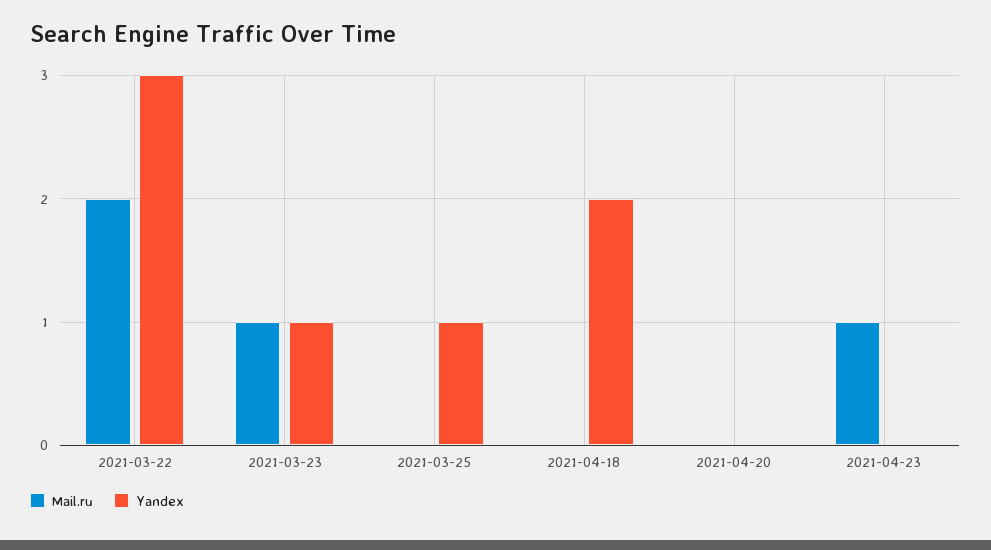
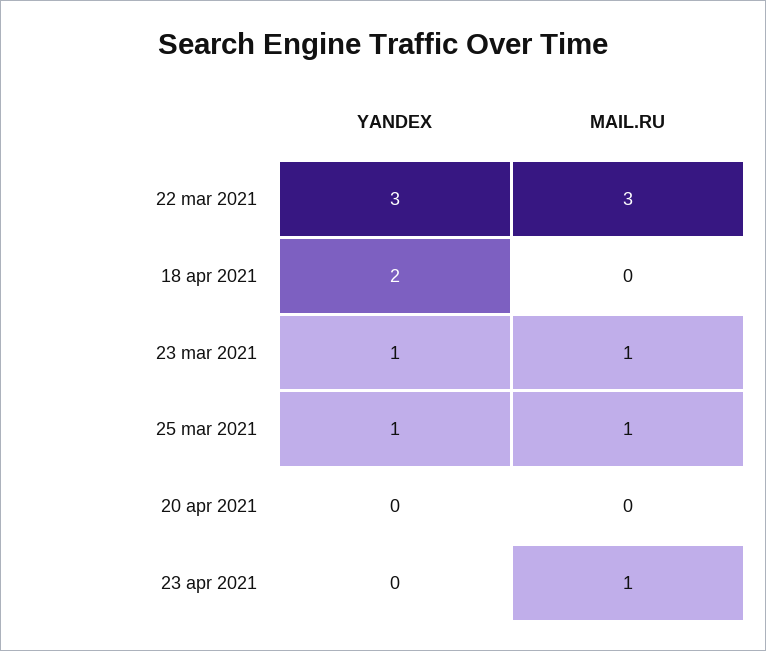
Mail.ru, 2021-03-22: 2 -> 3
Mail.ru, 2021-03-25: 0 -> 1

